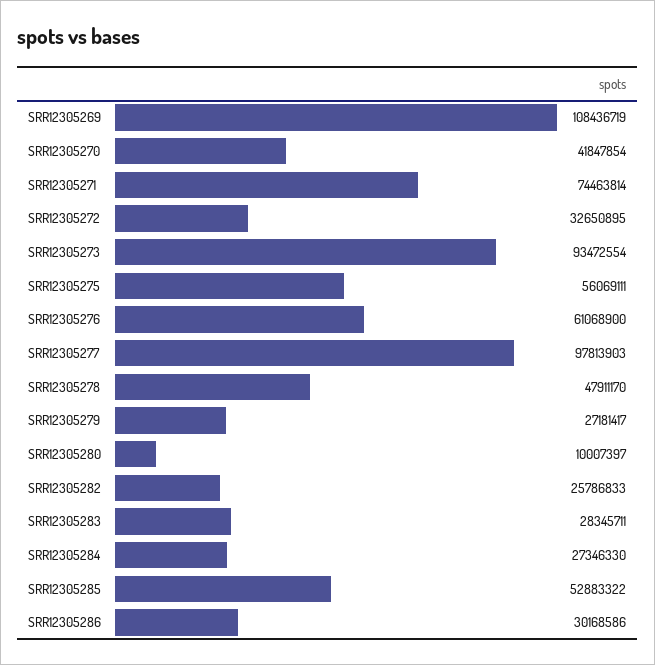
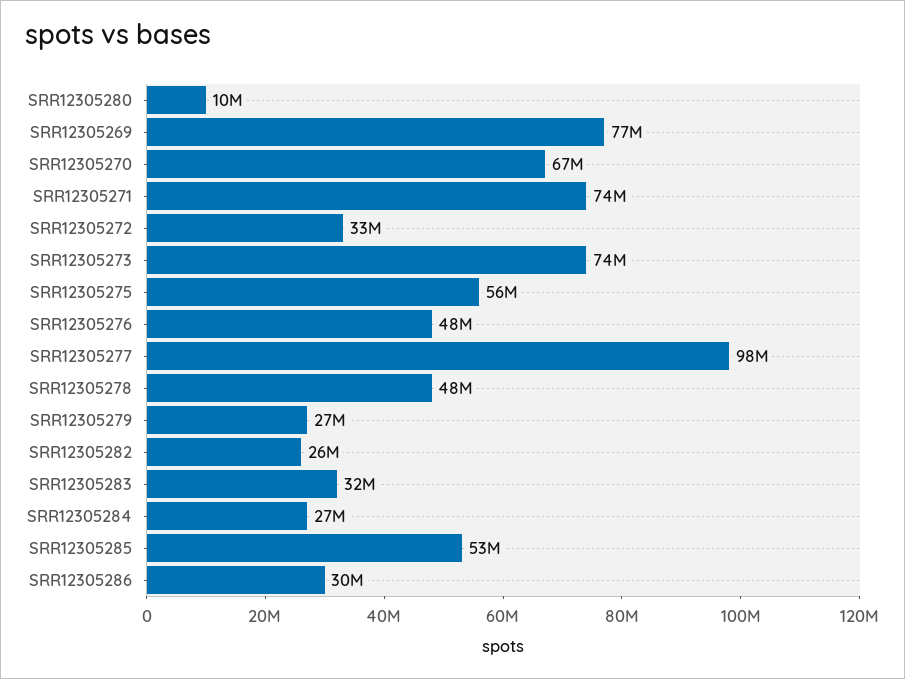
SRR12305269: 108436719 -> 77000000
SRR12305270: 41847854 -> 67000000
SRR12305273: 93472554 -> 74000000
SRR12305276: 61068900 -> 48000000
SRR12305283: 28345711 -> 32000000

